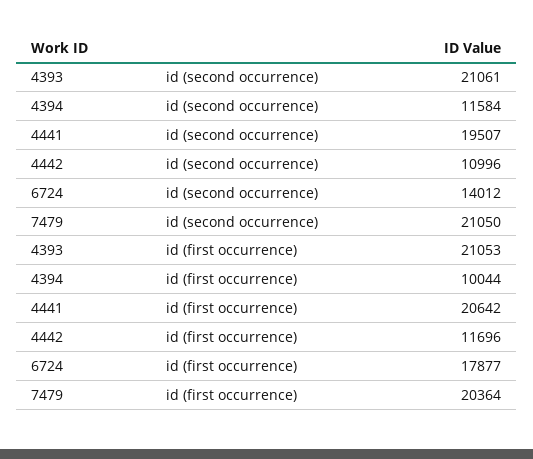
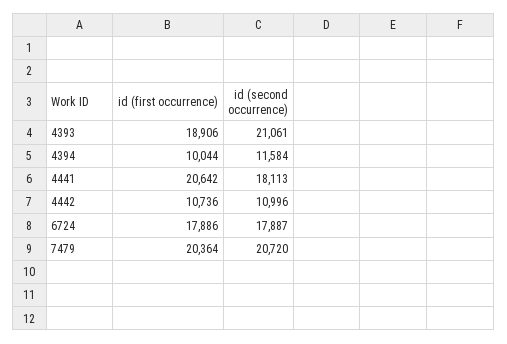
4441, id (second occurrence): 19507 -> 18113
6724, id (second occurrence): 14012 -> 17887
7479, id (second occurrence): 21050 -> 20720
4393, id (first occurrence): 21053 -> 18906
4442, id (first occurrence): 11696 -> 10736
6724, id (first occurrence): 17877 -> 17886

